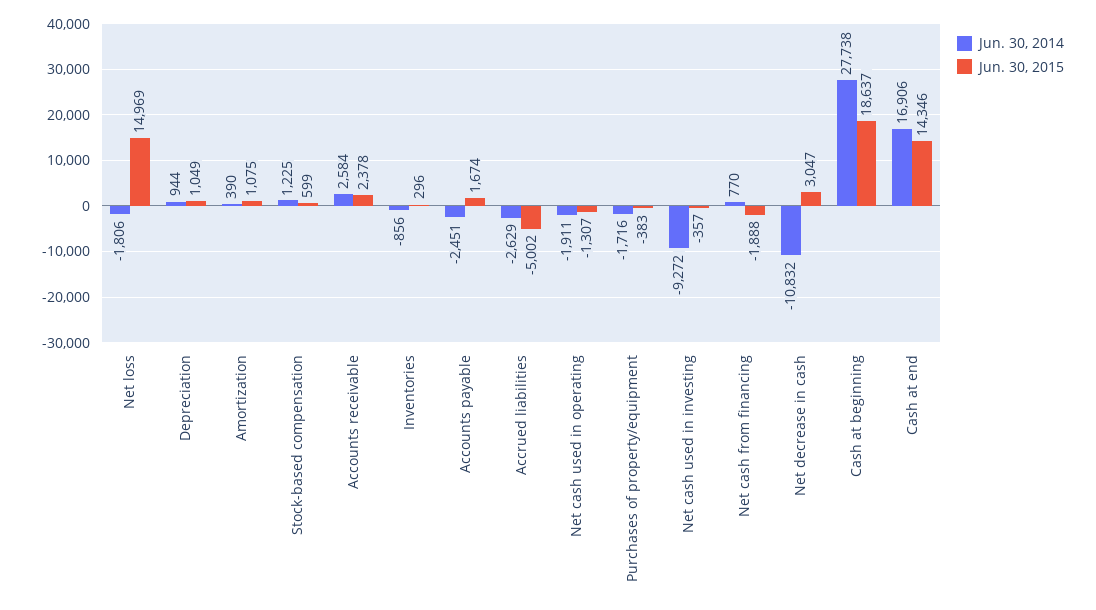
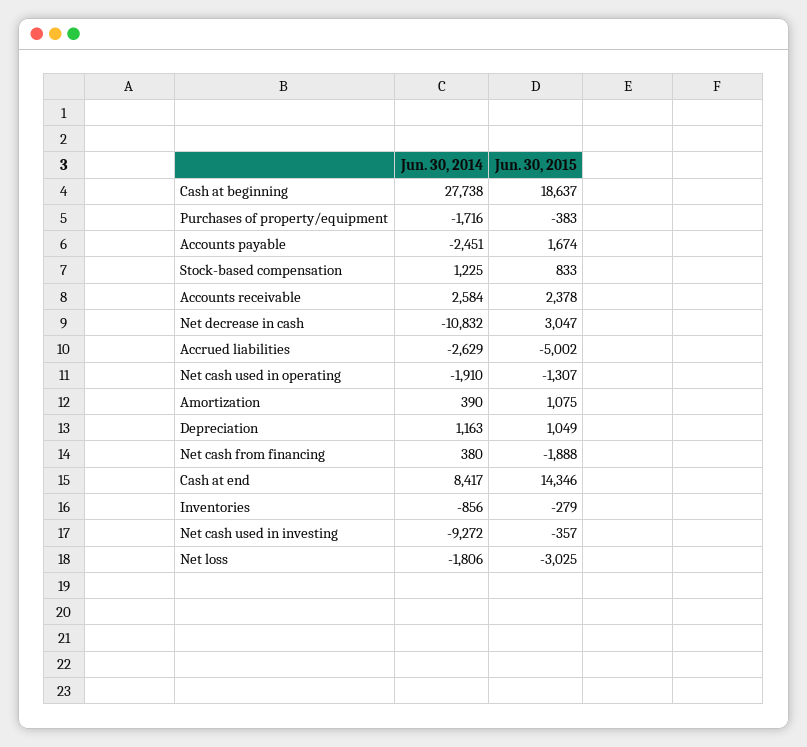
Jun. 30, 2015, Net loss: 14969 -> -3025
Jun. 30, 2014, Depreciation: 944 -> 1163
Jun. 30, 2015, Stock-based compensation: 599 -> 833
Jun. 30, 2015, Inventories: 296 -> -279
Jun. 30, 2014, Net cash used in operating: -1911 -> -1910
Jun. 30, 2014, Net cash from financing: 770 -> 380
Jun. 30, 2014, Cash at end: 16906 -> 8417

